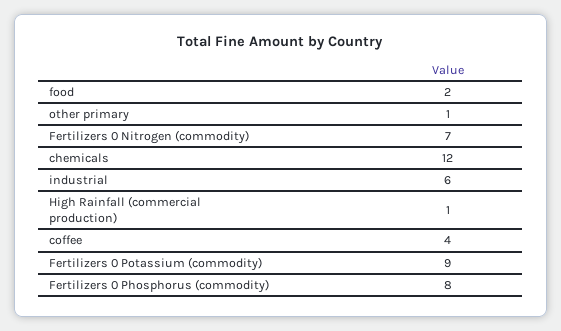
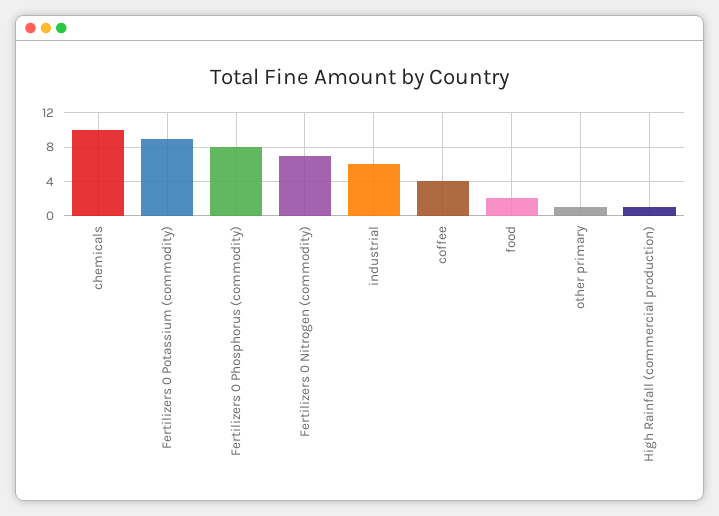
chemicals: 12 -> 10

